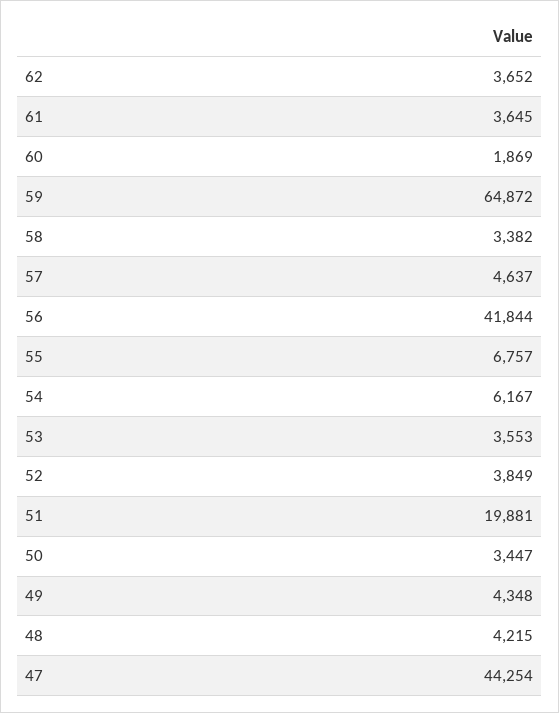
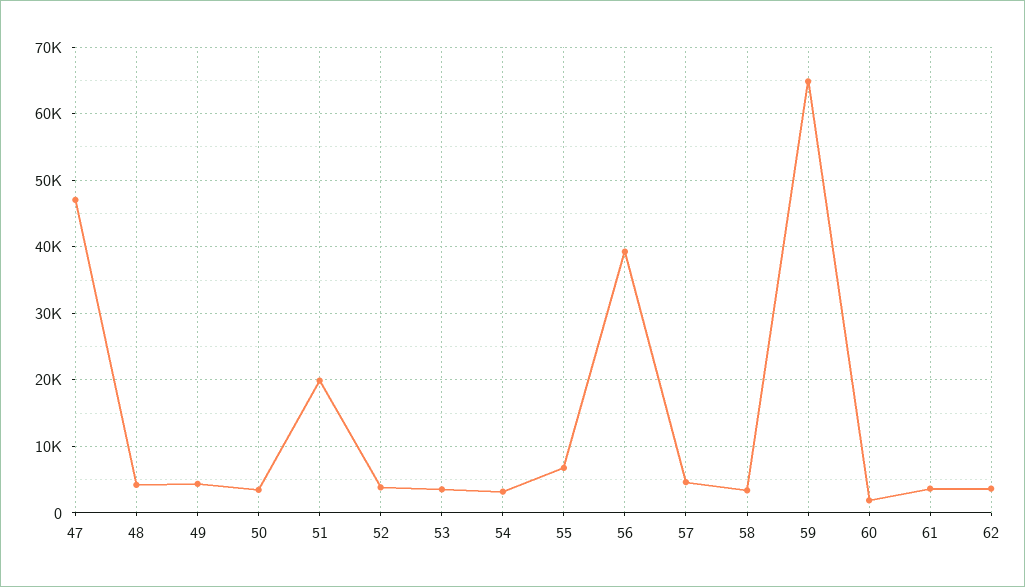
56: 41844 -> 39000
54: 6167 -> 3000
47: 44254 -> 47000

